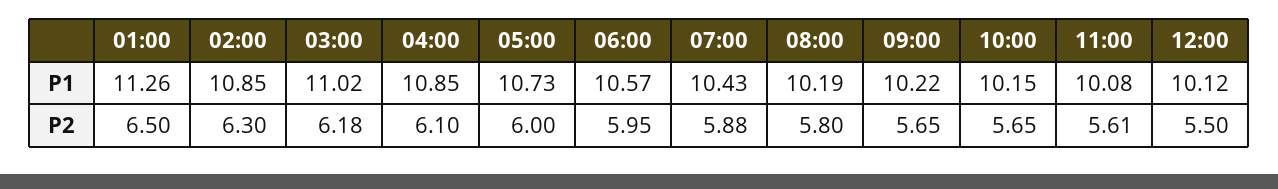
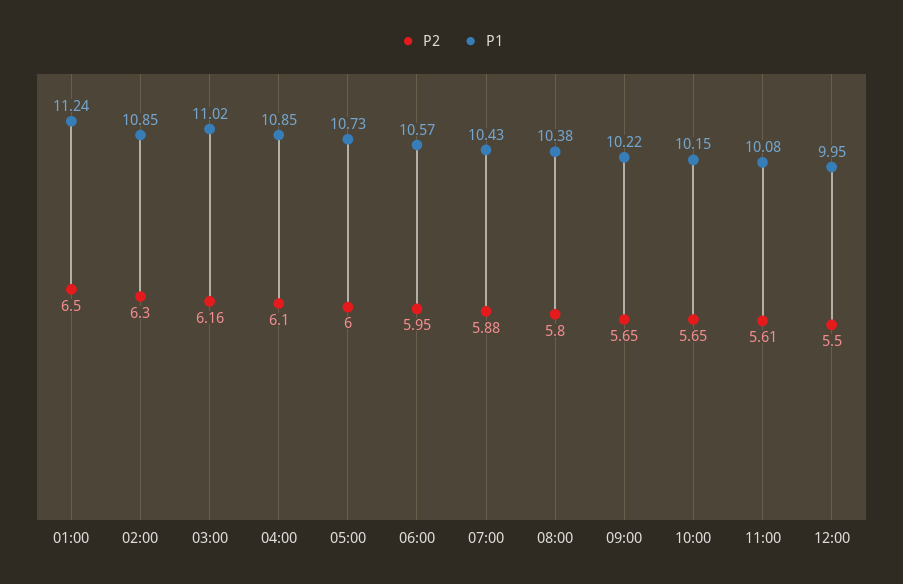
P1, 01:00: 11.26 -> 11.24
P1, 08:00: 10.19 -> 10.38
P1, 12:00: 10.12 -> 9.95
P2, 03:00: 6.18 -> 6.16

